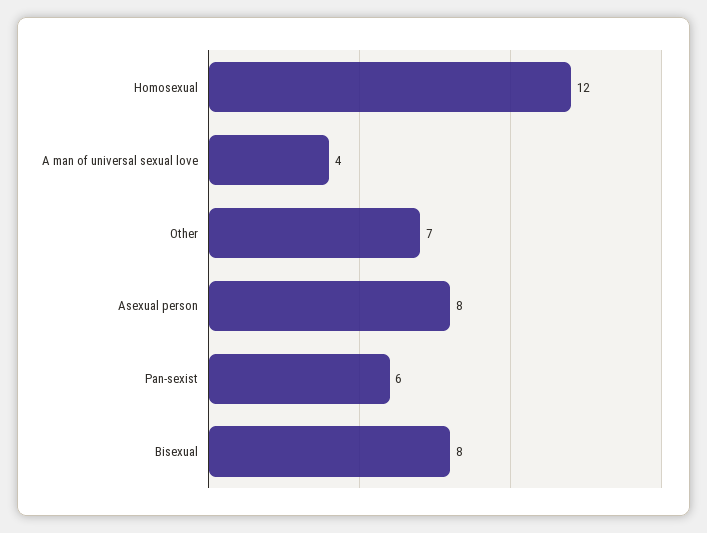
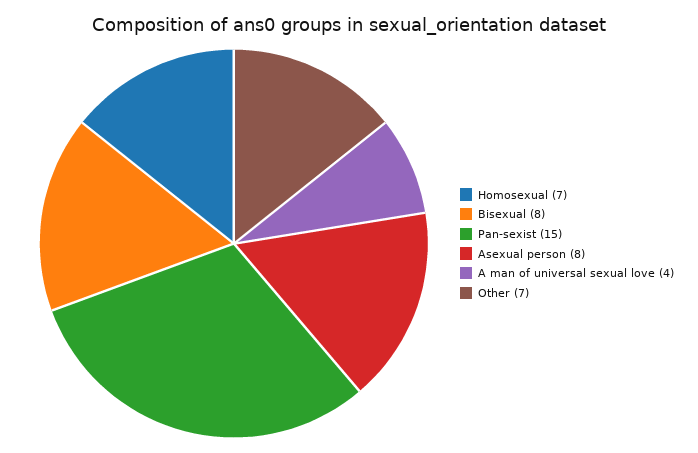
Homosexual: 12 -> 7
Pan-sexist: 6 -> 15

